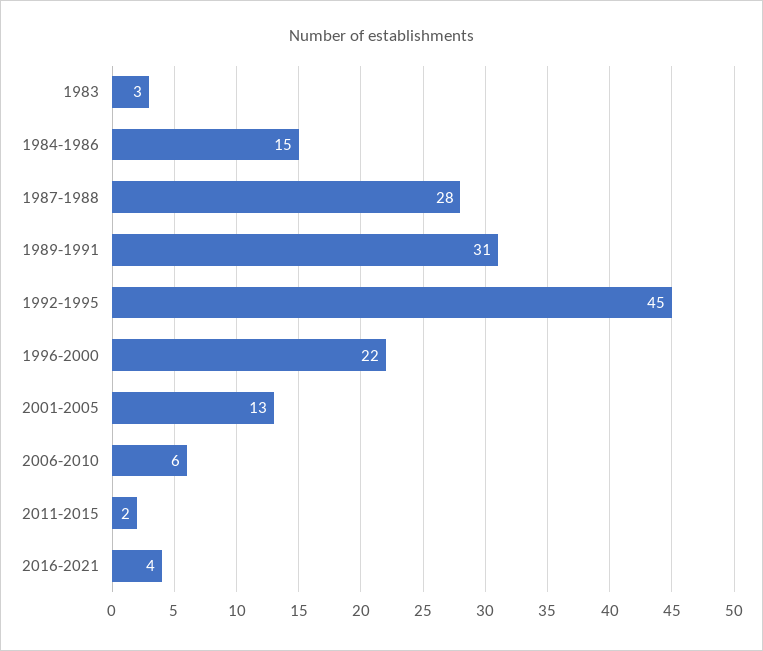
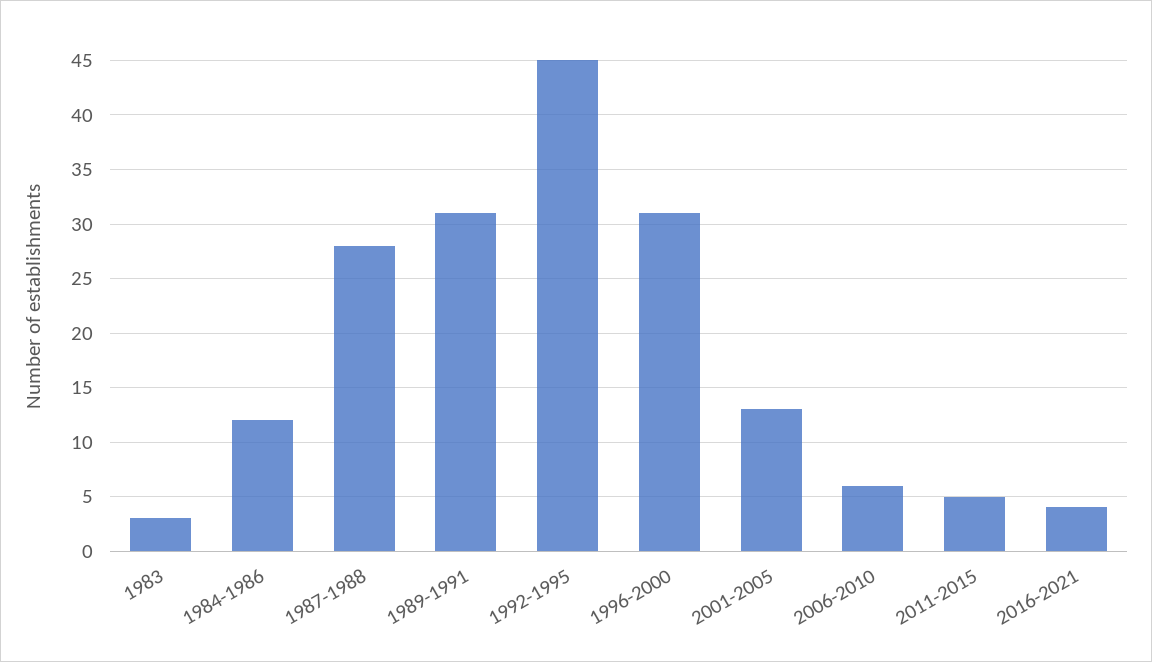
1984-1986: 15 -> 12
1996-2000: 22 -> 31
2011-2015: 2 -> 5

